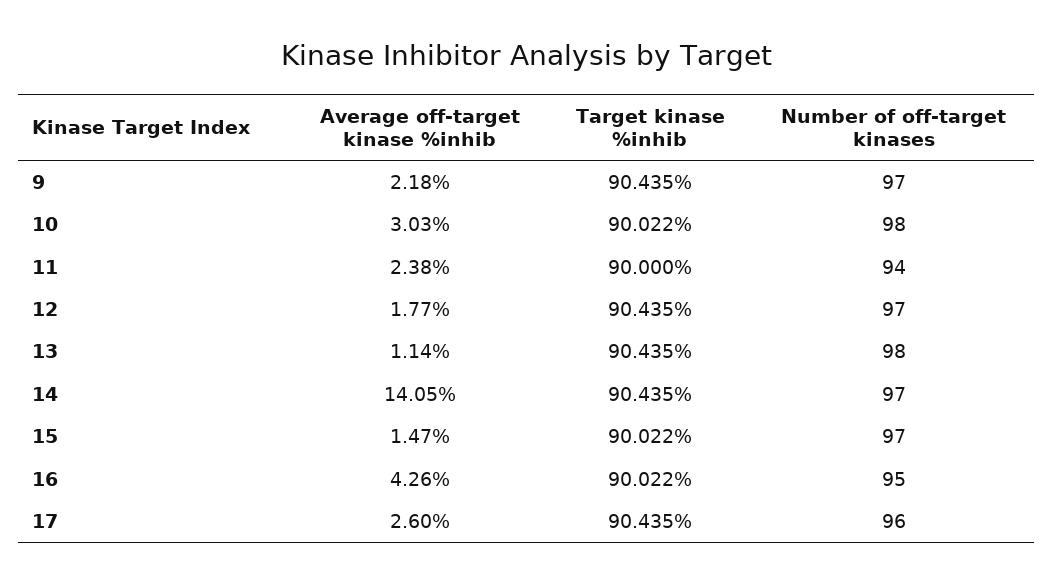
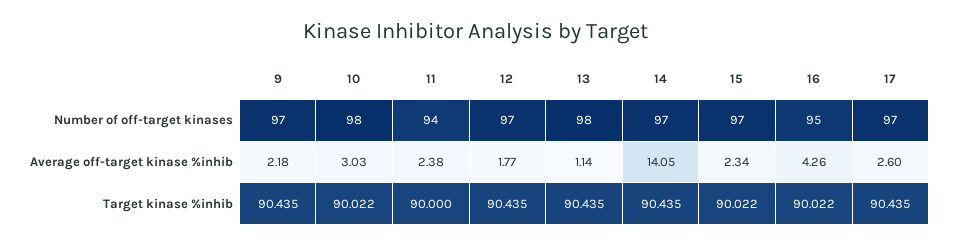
Average off-target kinase %inhib, 15: 1.47 -> 2.34
Number of off-target kinases, 17: 96 -> 97

